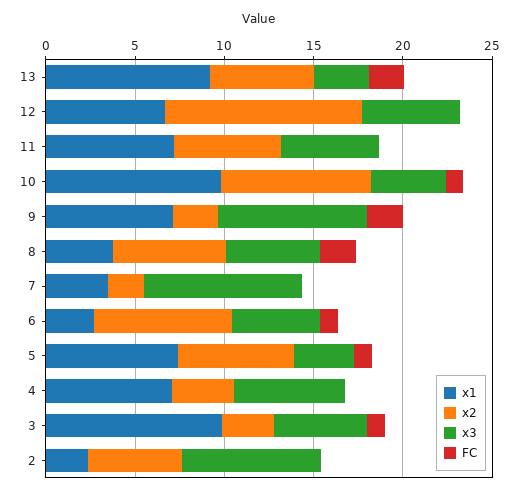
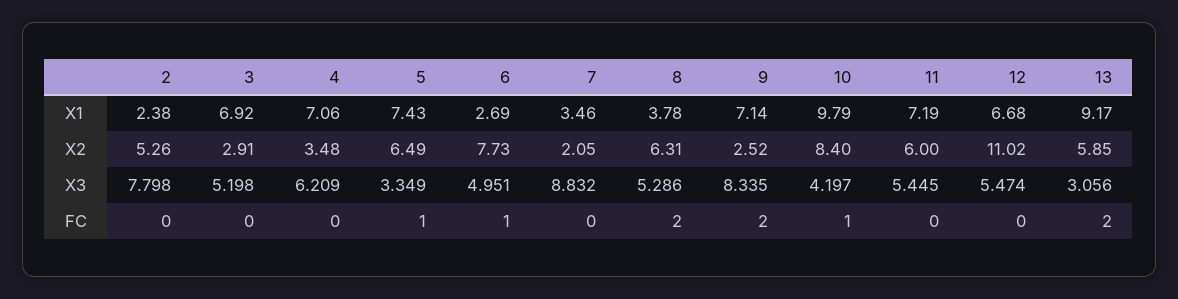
x1, 3: 10 -> 6.92
FC, 3: 1 -> 0

